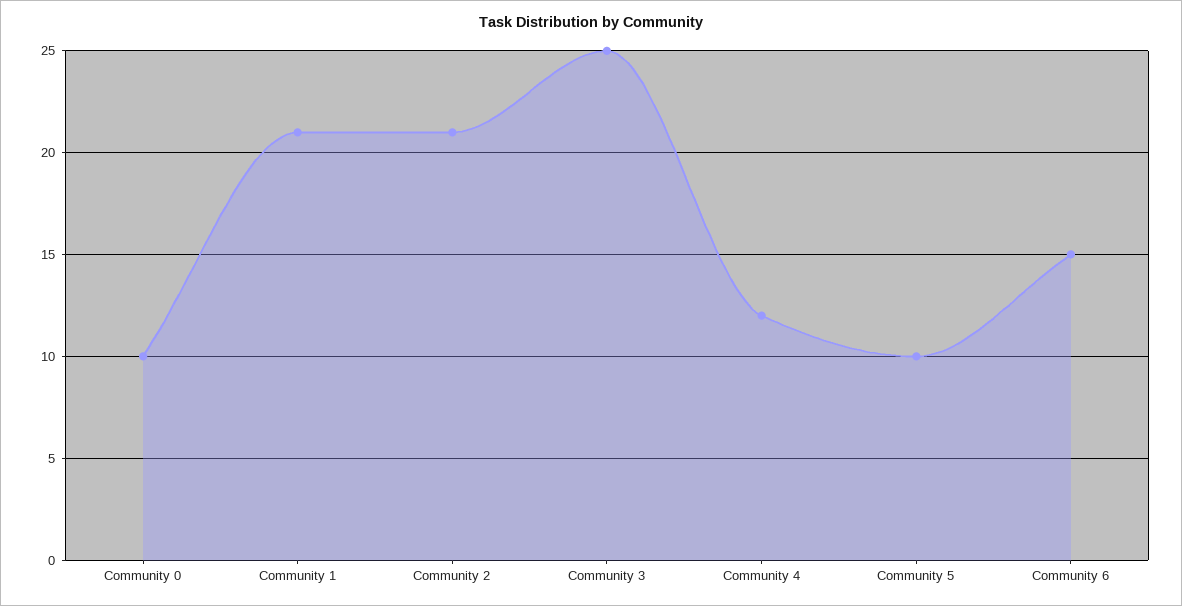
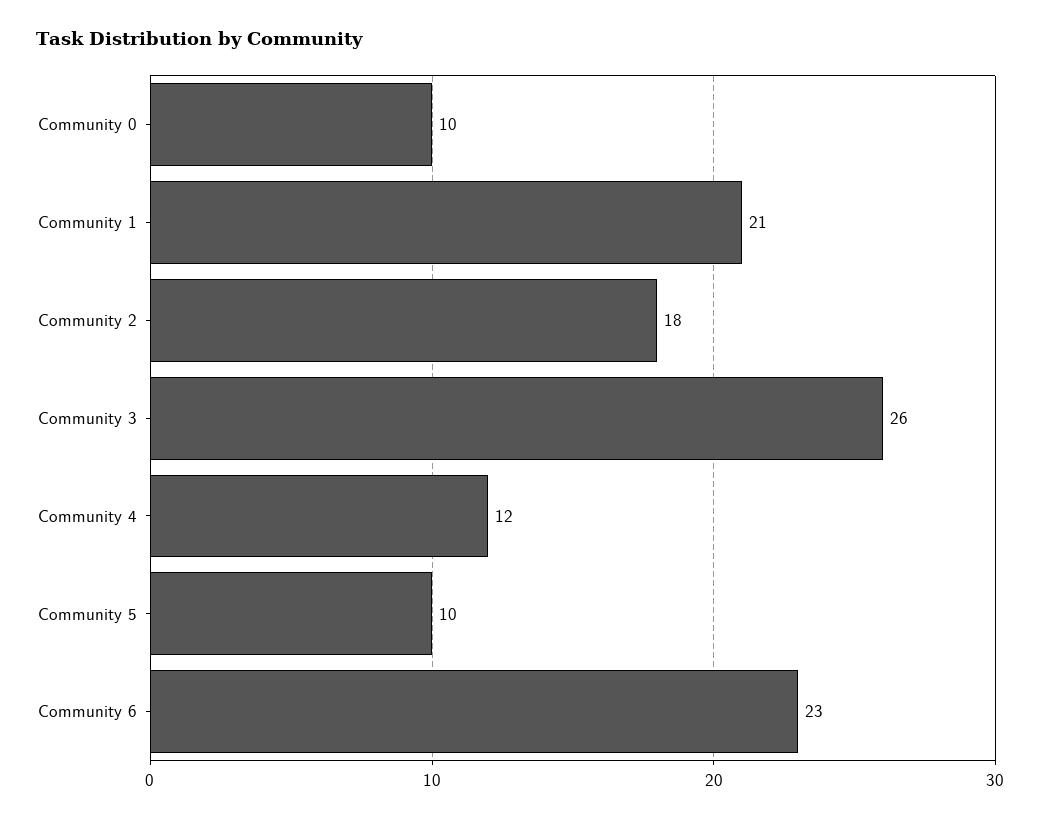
Community 2: 21 -> 18
Community 3: 25 -> 26
Community 6: 15 -> 23

